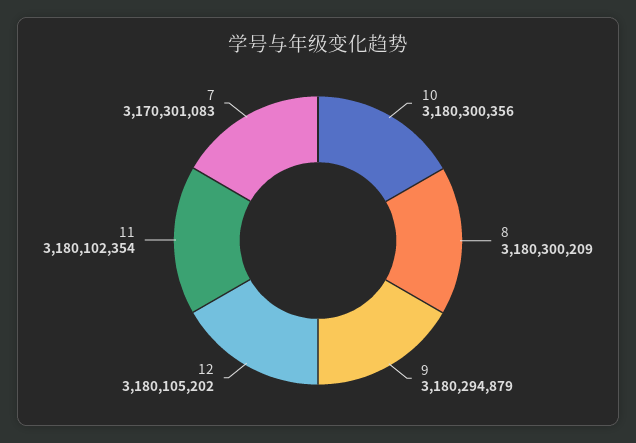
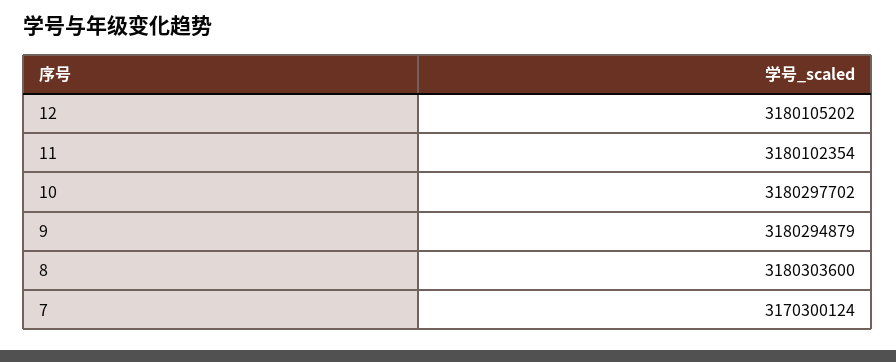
10: 3180300356 -> 3180297702
8: 3180300209 -> 3180303600
7: 3170301083 -> 3170300124

